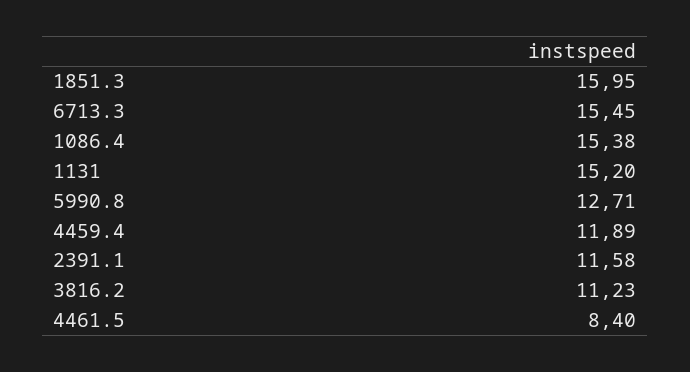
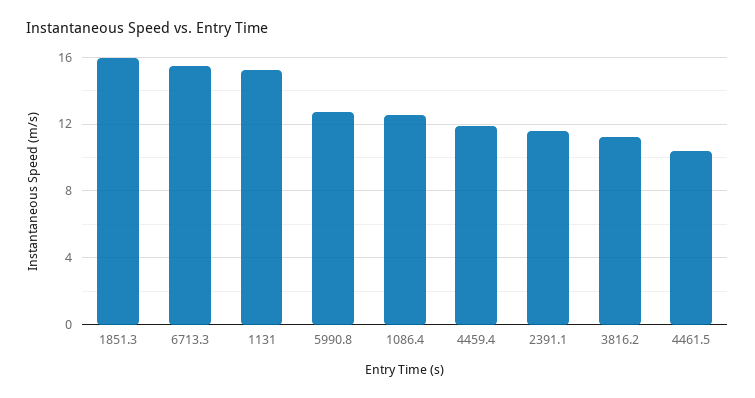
1086.4: 15.38 -> 12.5
4461.5: 8.4 -> 10.5

